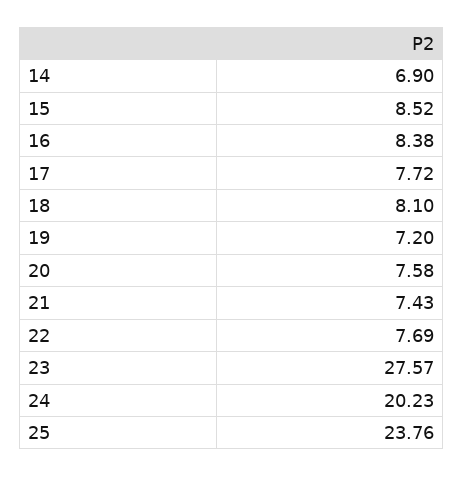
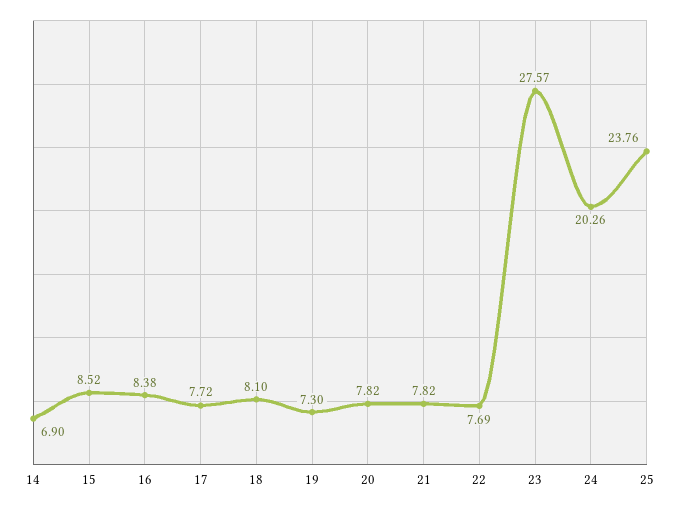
19: 7.2 -> 7.3
20: 7.58 -> 7.82
21: 7.43 -> 7.82
24: 20.23 -> 20.26

